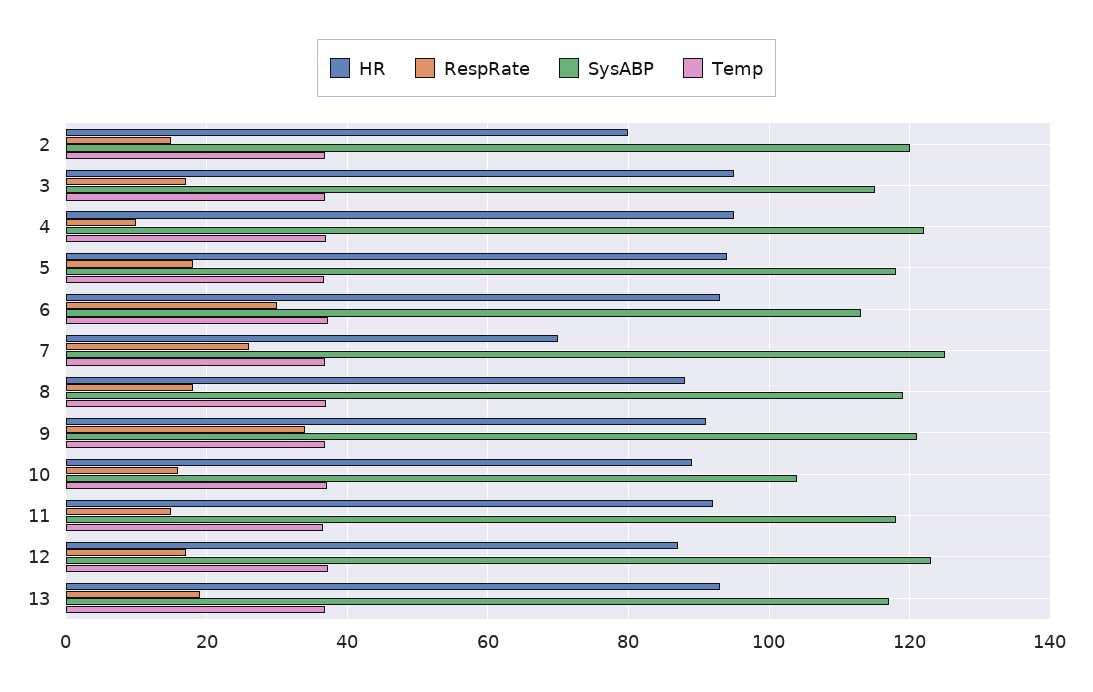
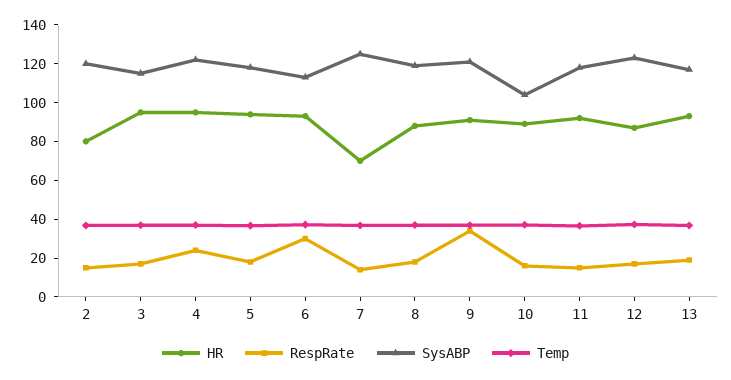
RespRate, 4: 10 -> 25
RespRate, 7: 26 -> 15

